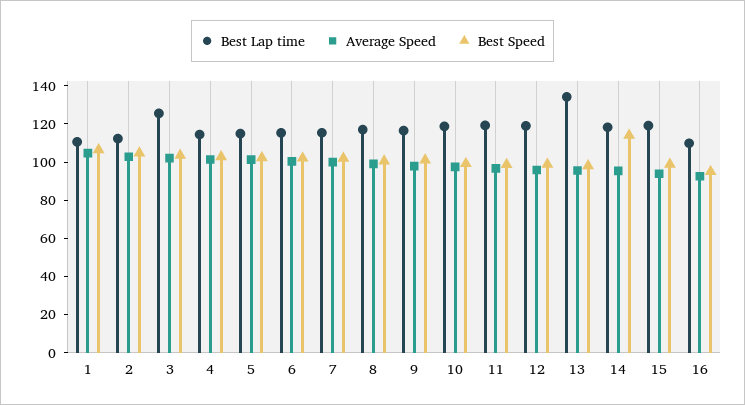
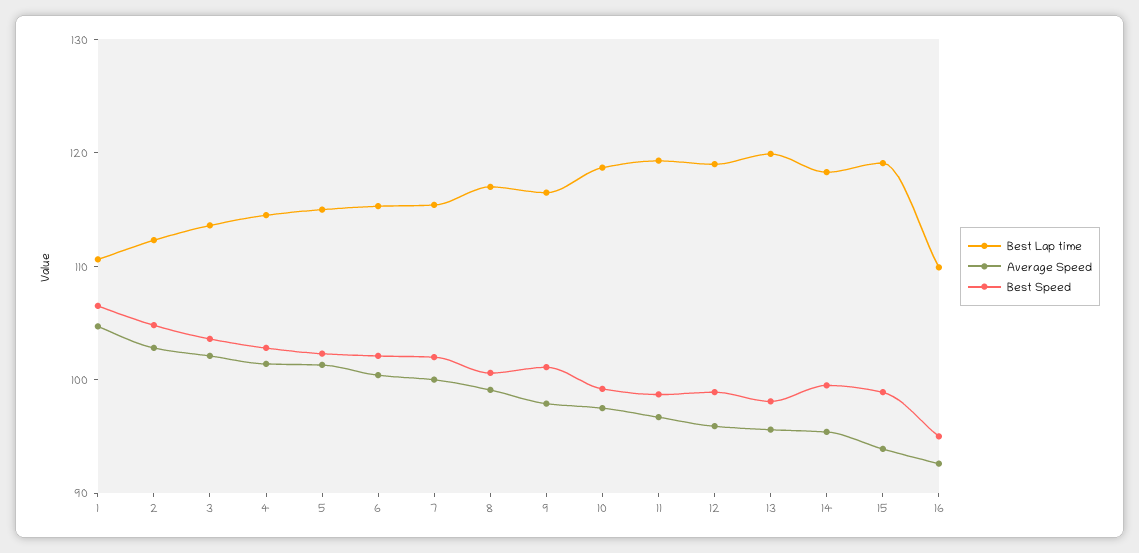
Best Lap time, 3: 125 -> 114
Best Lap time, 13: 135 -> 120
Best Speed, 14: 115 -> 100

